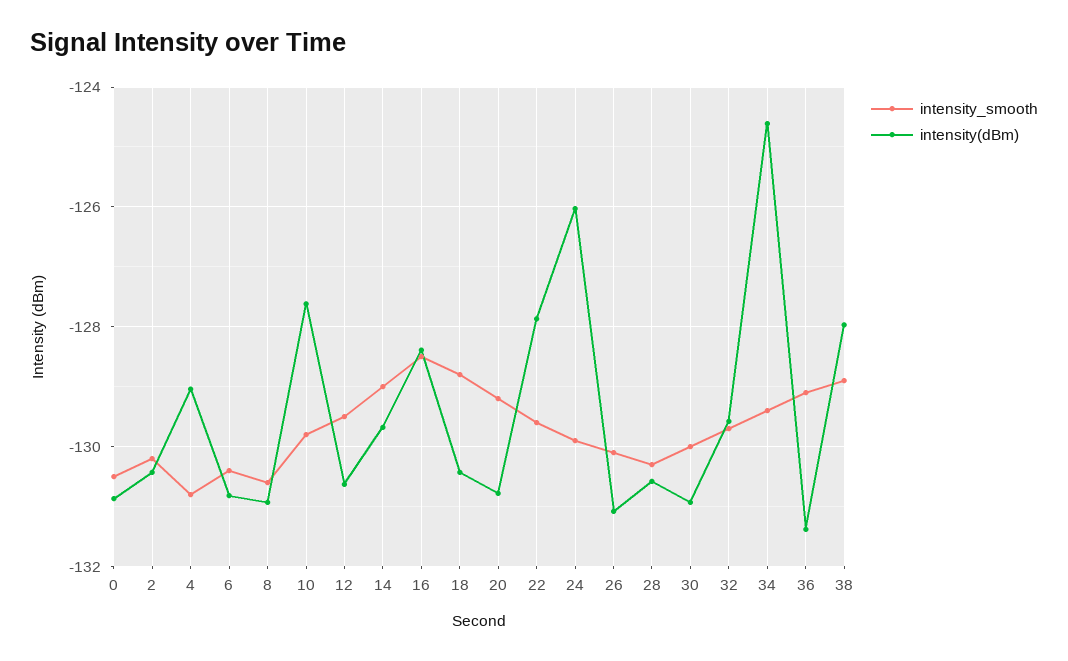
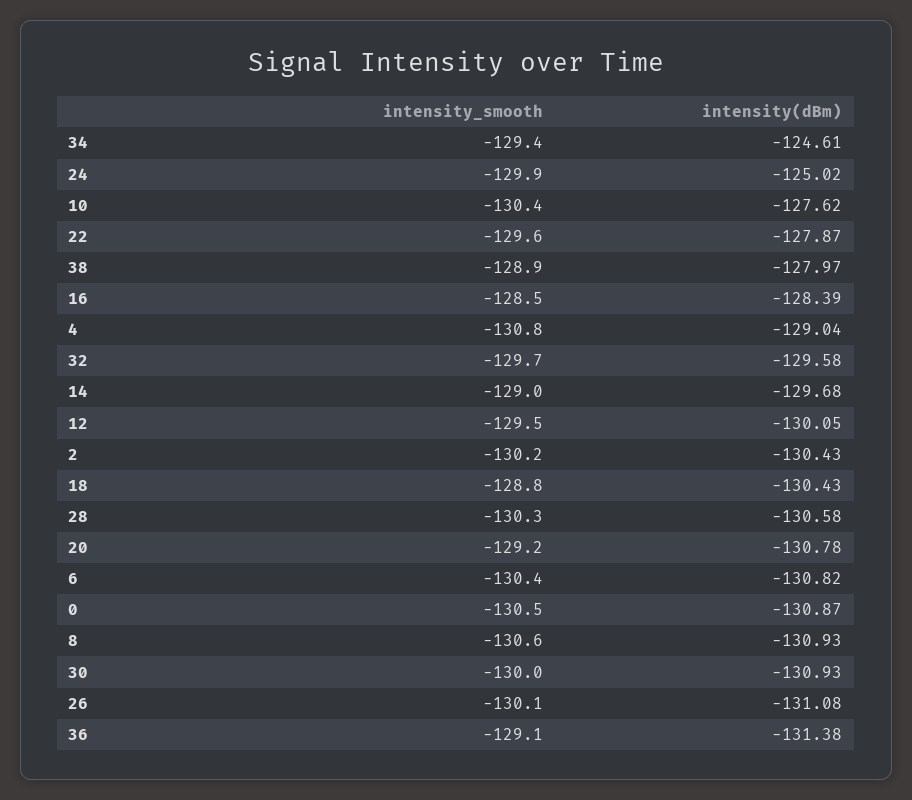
intensity_smooth, 10: -129.8 -> -130.4
intensity(dBm), 12: -130.6 -> -130.05
intensity(dBm), 24: -126 -> -125.02

